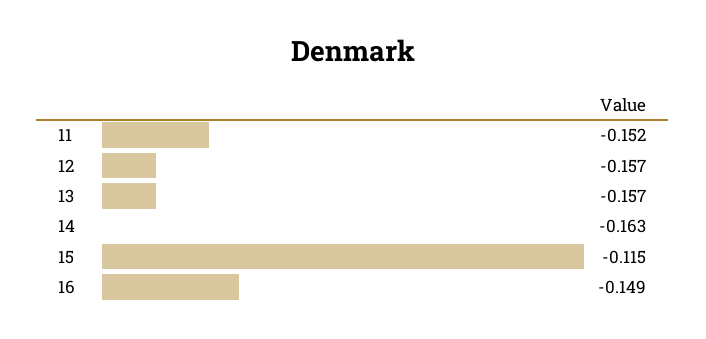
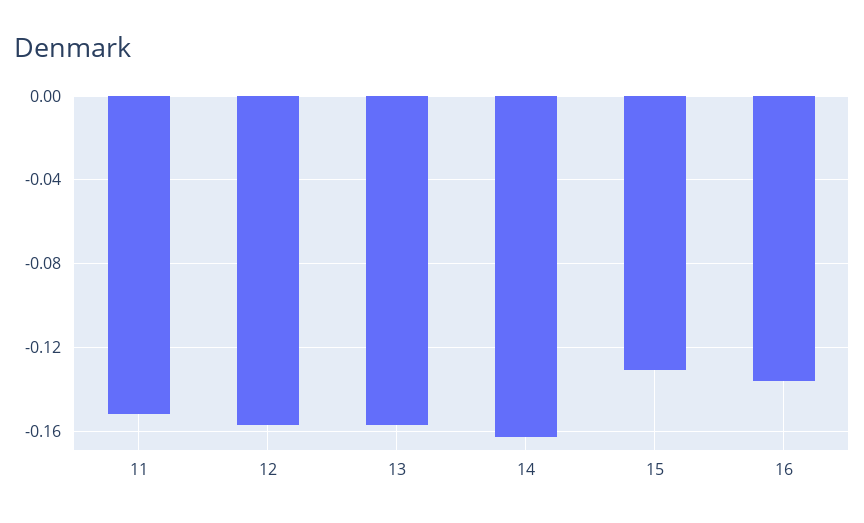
15: -0.115 -> -0.13
16: -0.149 -> -0.135

